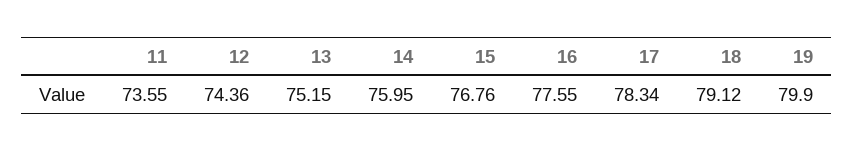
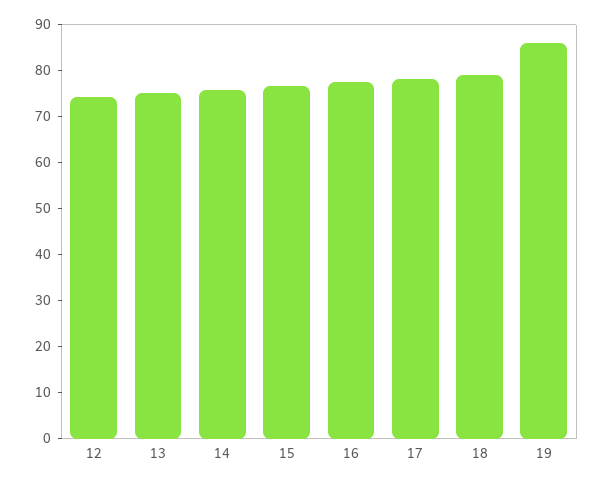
11: 73.55 -> none
19: 79.9 -> 86

